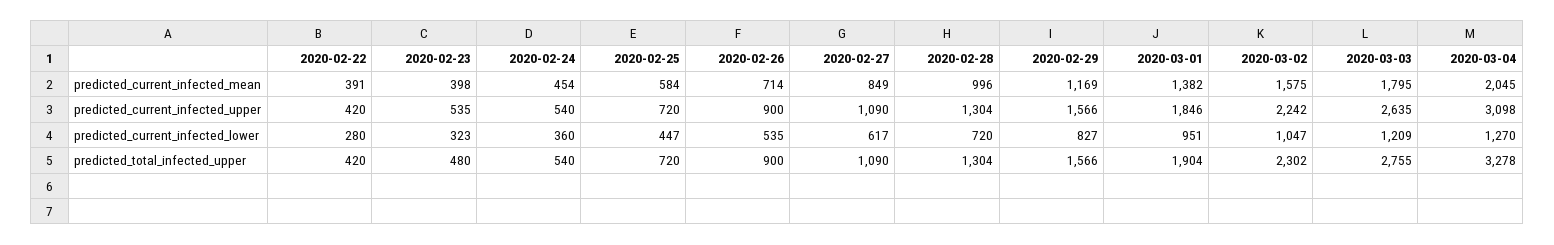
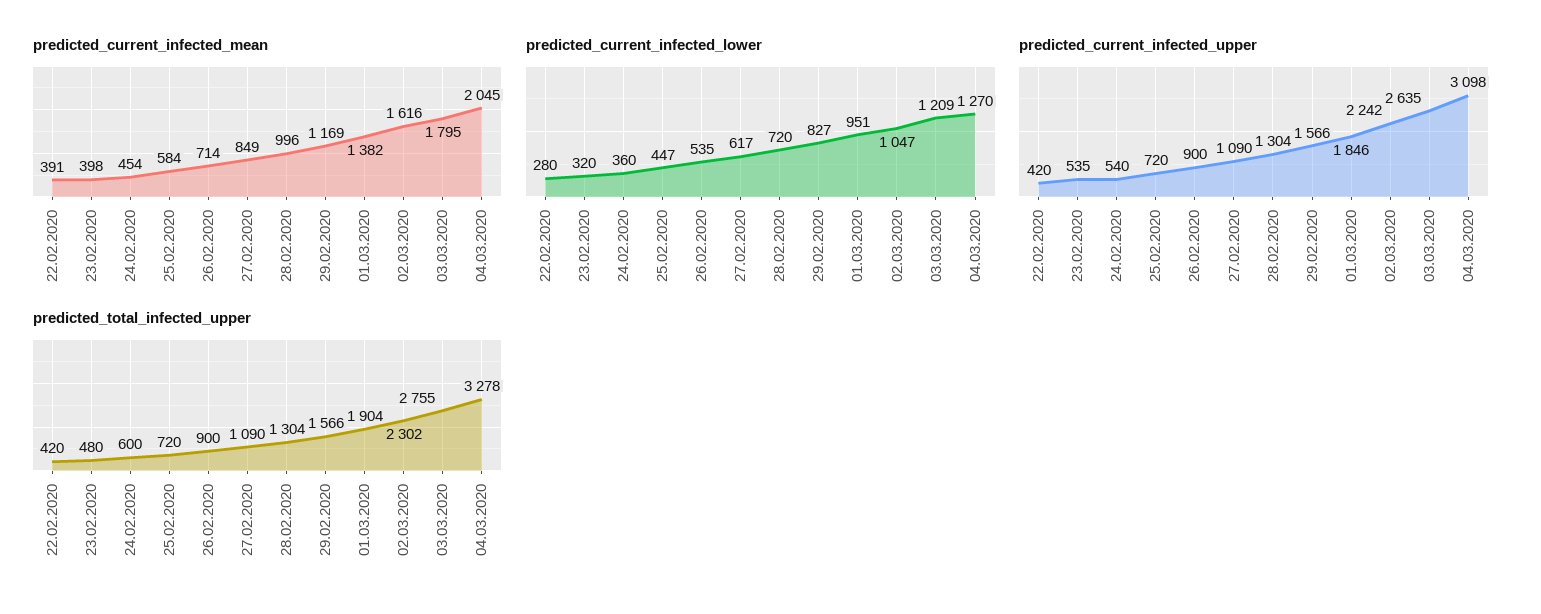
predicted_current_infected_mean, 2020-03-02: 1575 -> 1616
predicted_current_infected_lower, 2020-02-23: 323 -> 320
predicted_total_infected_upper, 2020-02-24: 540 -> 600

